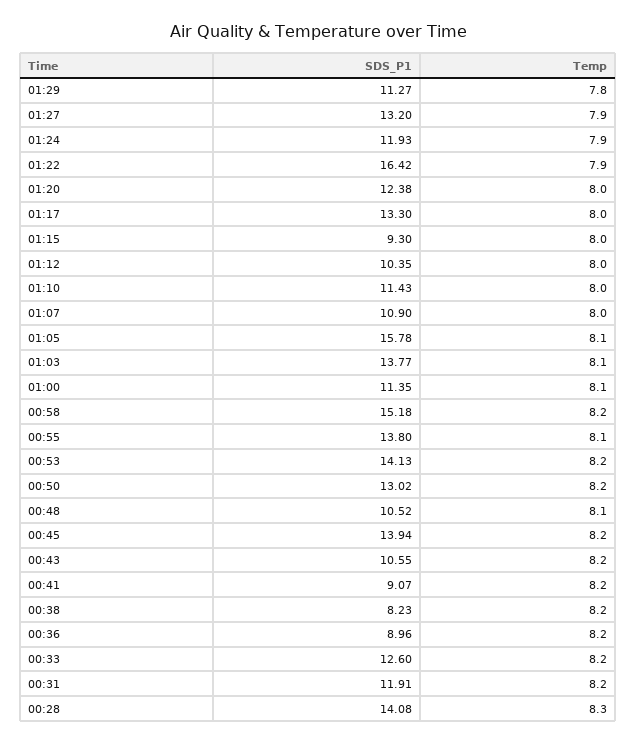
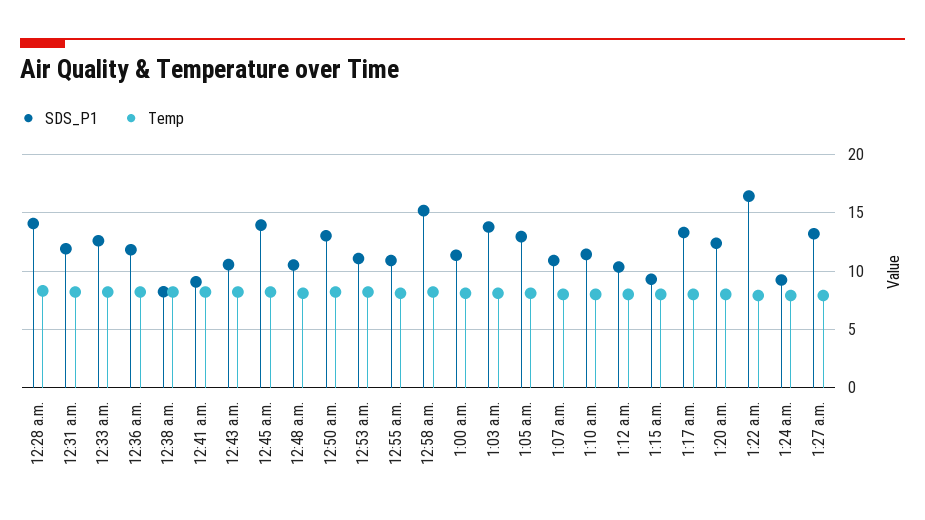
SDS_P1, 01:29: 11.27 -> none
Temp, 01:29: 7.8 -> none
SDS_P1, 01:24: 11.93 -> 9
SDS_P1, 01:05: 15.78 -> 13
SDS_P1, 00:55: 13.8 -> 11
SDS_P1, 00:53: 14.13 -> 11
SDS_P1, 00:36: 8.96 -> 12

